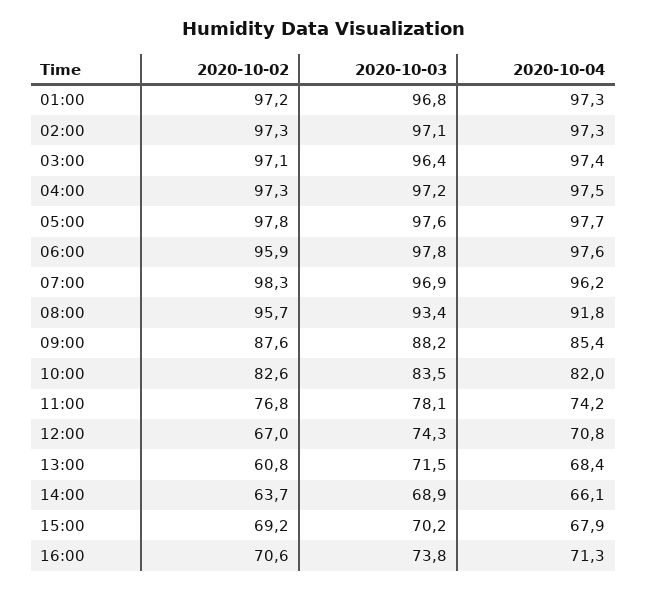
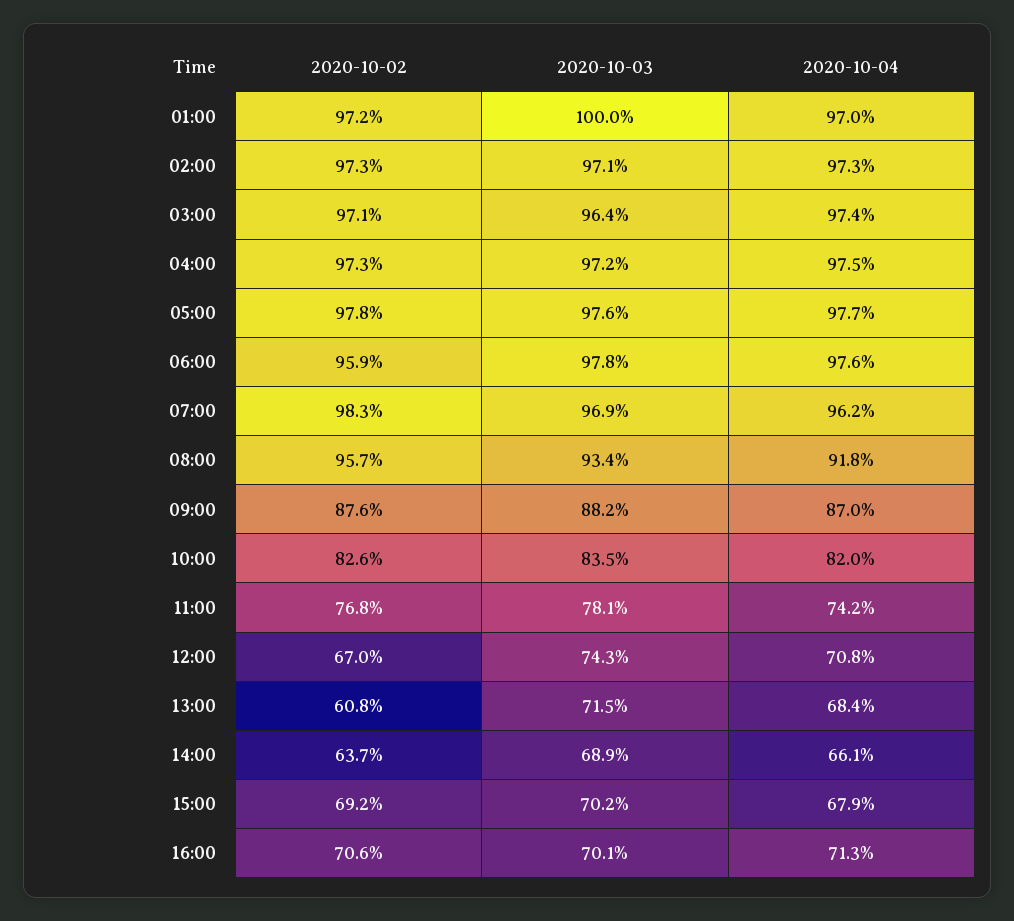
2020-10-03, 01:00: 96.8 -> 100
2020-10-04, 01:00: 97.3 -> 97
2020-10-04, 09:00: 85.4 -> 87
2020-10-03, 16:00: 73.8 -> 70.1

